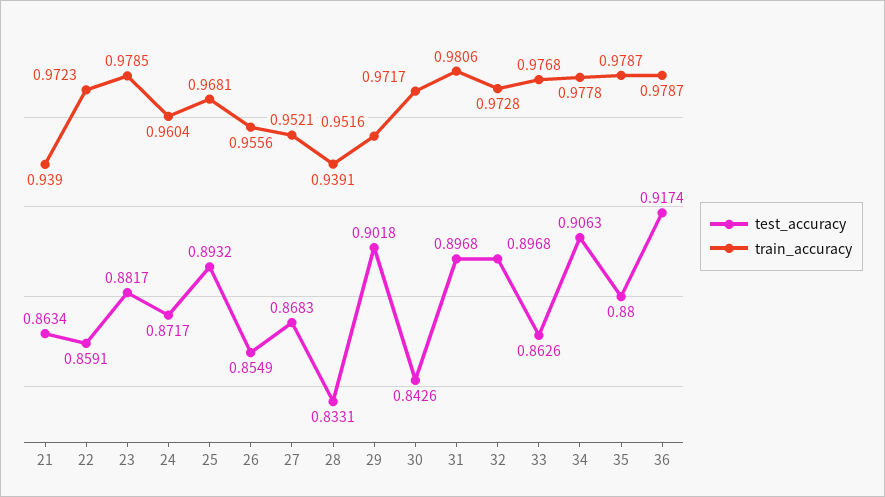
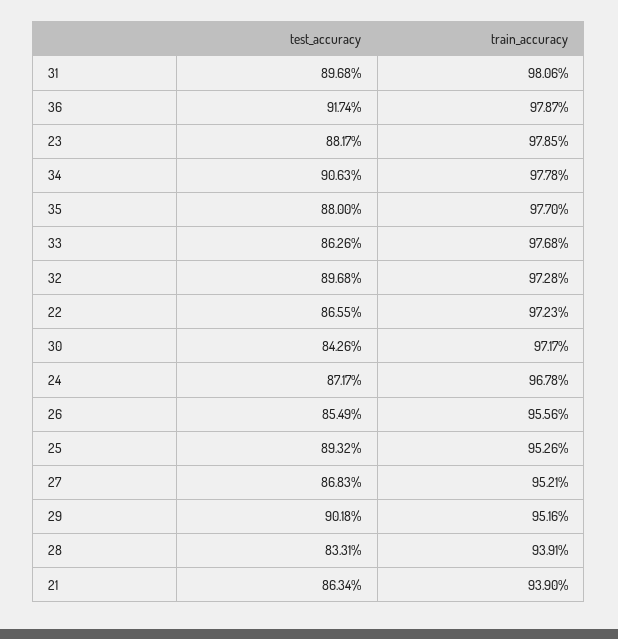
test_accuracy, 22: 0.8591 -> 0.8655
train_accuracy, 24: 0.9604 -> 0.9678
train_accuracy, 25: 0.9681 -> 0.9526
train_accuracy, 35: 0.9787 -> 0.977

